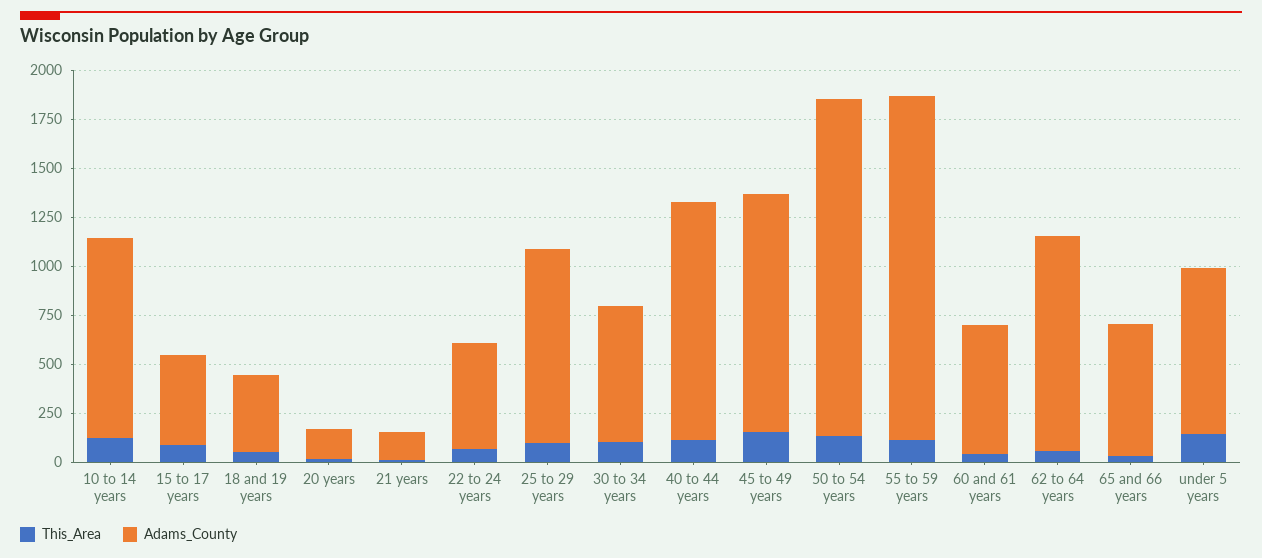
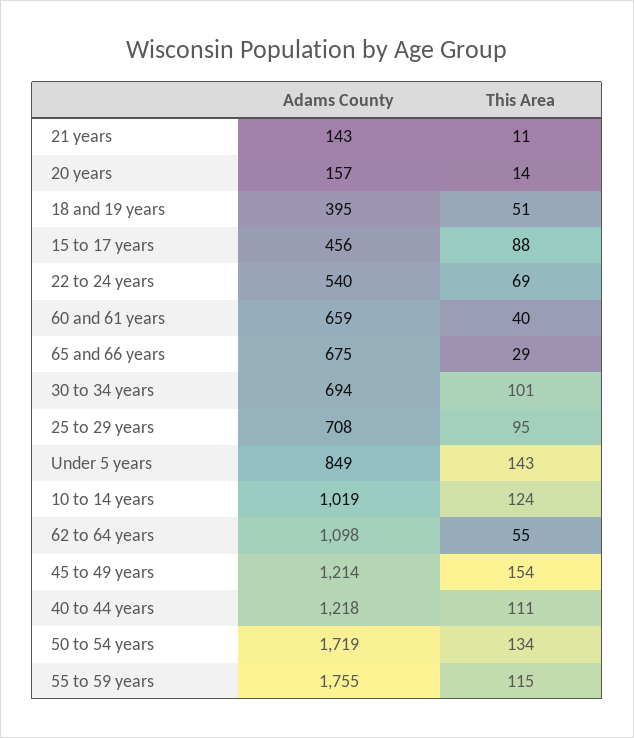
Adams_County, 25 to 29 years: 1000 -> 708

